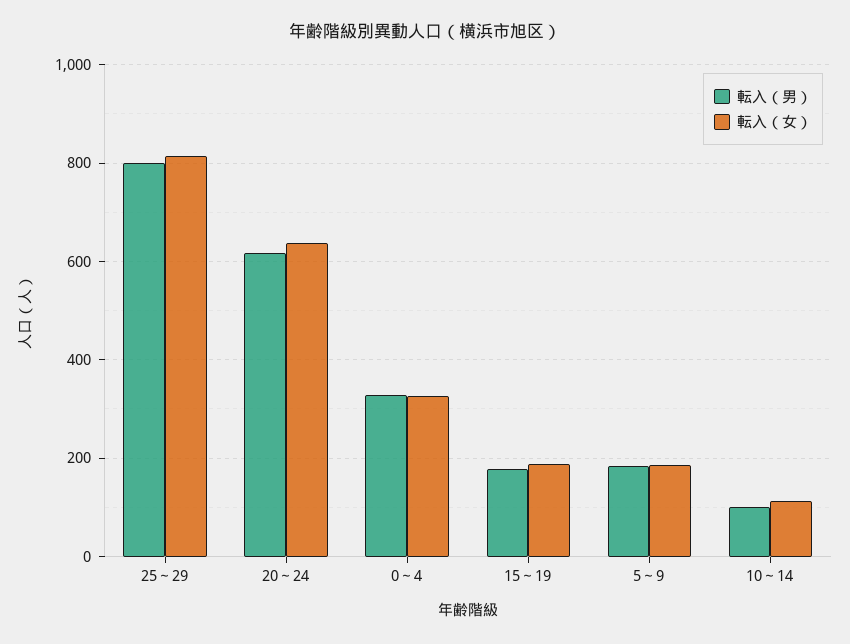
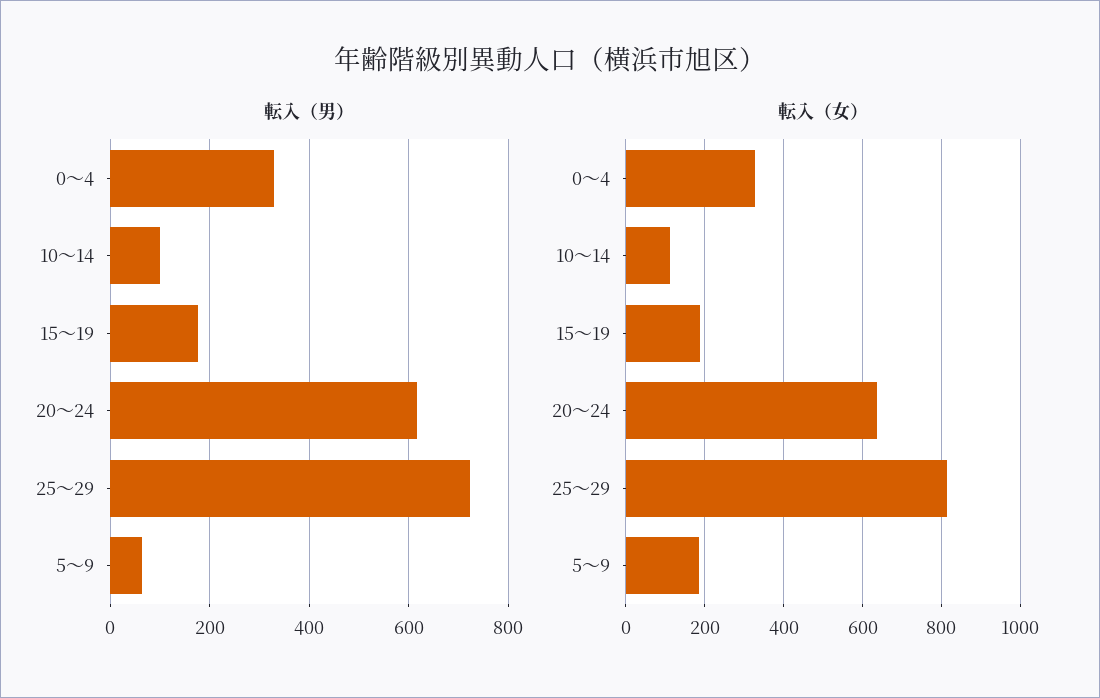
転入（男）, 25～29: 800 -> 720
転入（男）, 5～9: 180 -> 60

